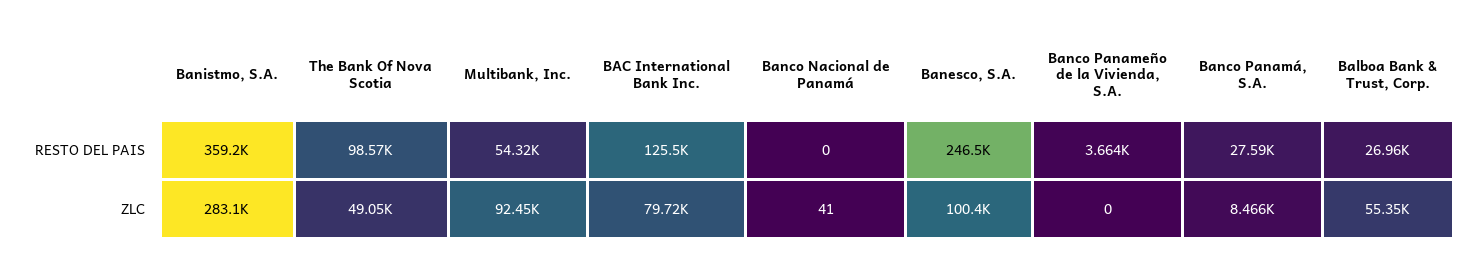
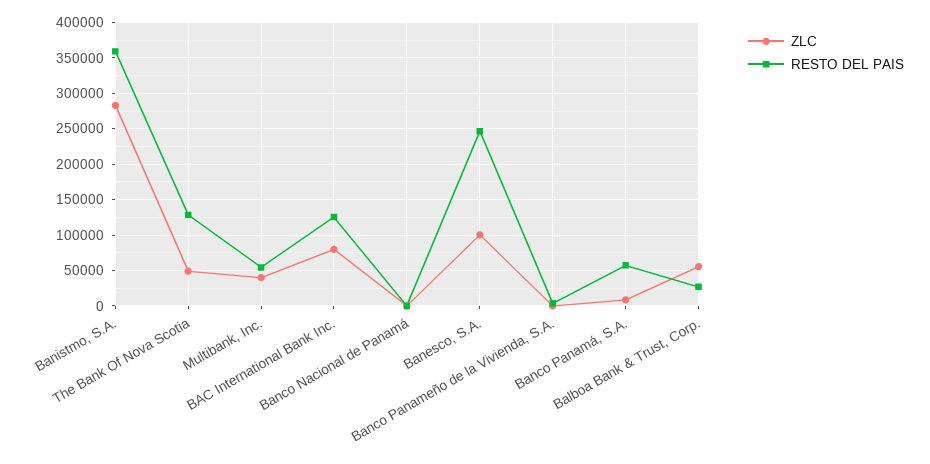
RESTO DEL PAIS, The Bank Of Nova Scotia: 98570 -> 130000
RESTO DEL PAIS, Banco Panamá, S.A.: 27590 -> 60000
ZLC, Multibank, Inc.: 92450 -> 40000

